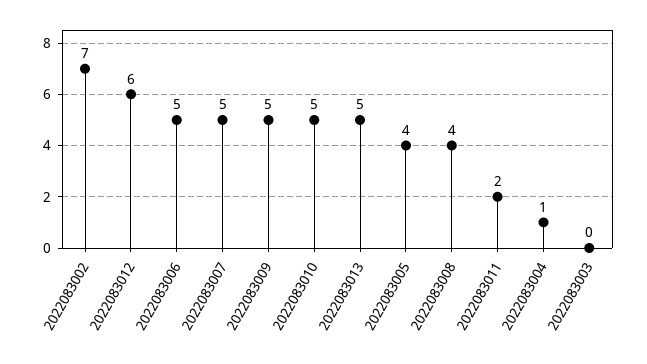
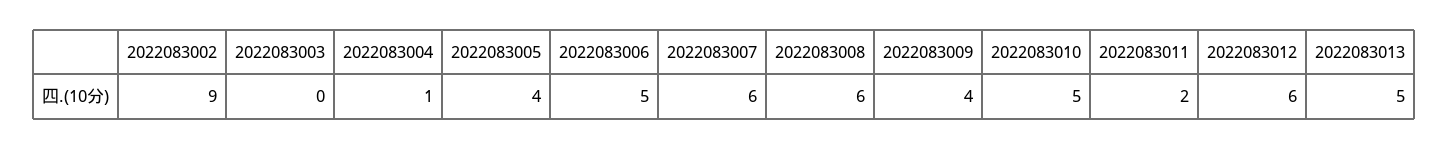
2022083002: 7 -> 9
2022083007: 5 -> 6
2022083009: 5 -> 4
2022083008: 4 -> 6

